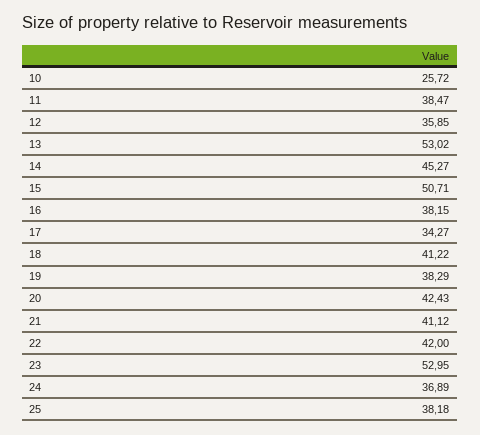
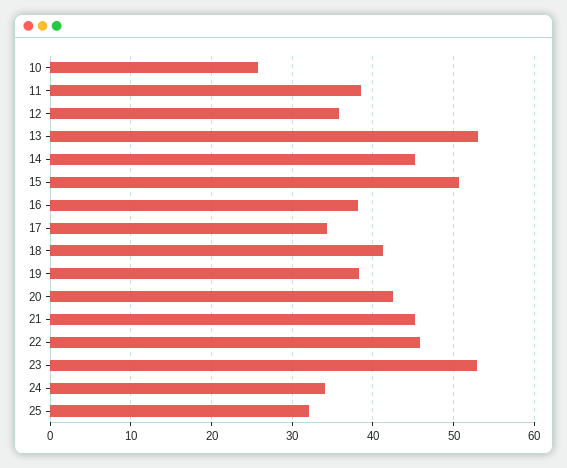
21: 41.12 -> 45
22: 42 -> 46
24: 36.89 -> 34
25: 38.18 -> 32

